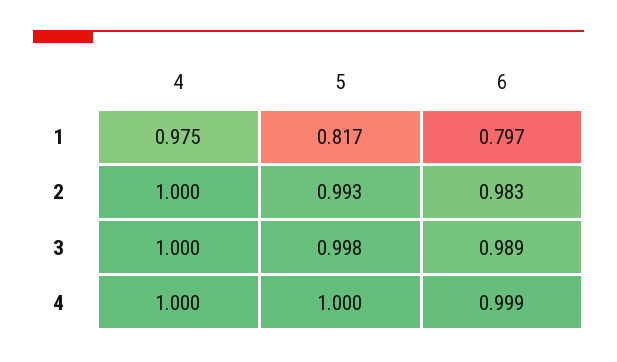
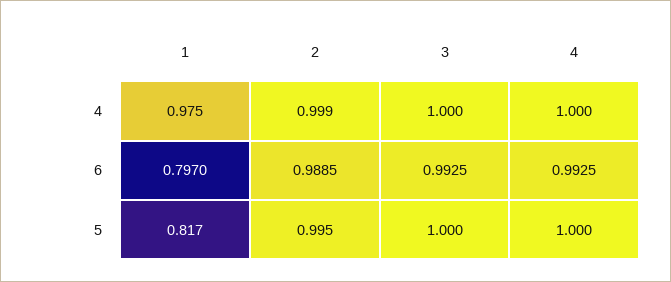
4, 2: 1 -> 0.999
5, 2: 0.993 -> 0.995
6, 2: 0.983 -> 0.9885
5, 3: 0.998 -> 1
6, 3: 0.989 -> 0.9925
6, 4: 0.999 -> 0.9925

